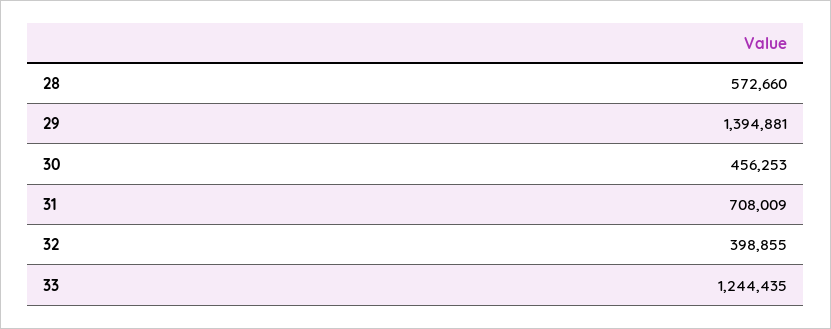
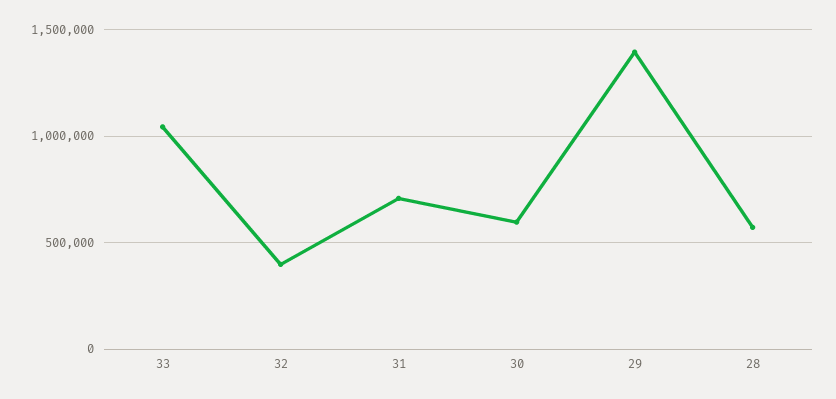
30: 456253 -> 600000
33: 1244435 -> 1050000

